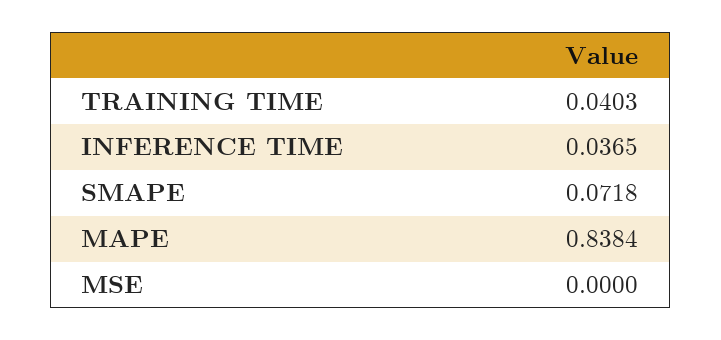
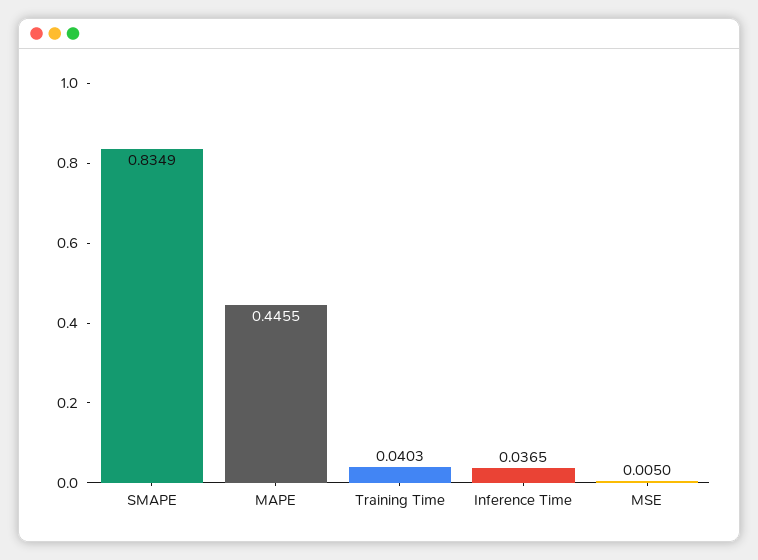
SMAPE: 0.0718 -> 0.8349
MAPE: 0.8384 -> 0.4455
MSE: 0 -> 0.005

